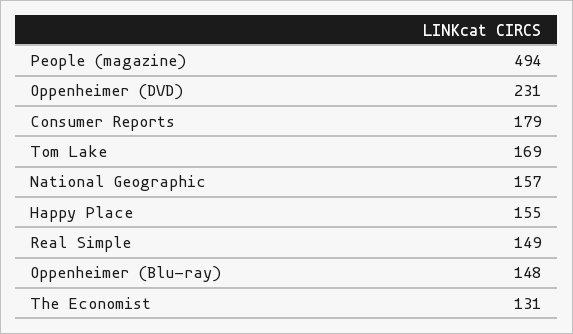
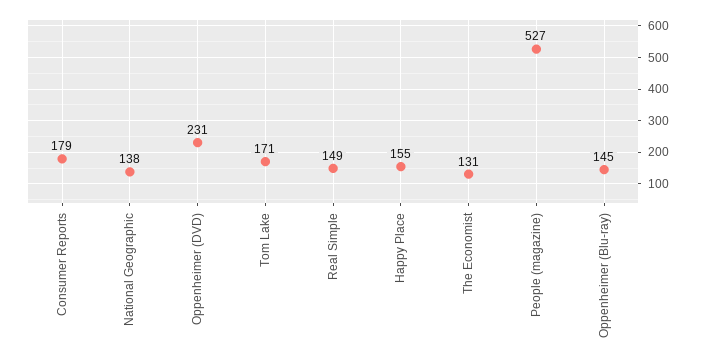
People (magazine): 494 -> 527
Tom Lake: 169 -> 171
National Geographic: 157 -> 138
Oppenheimer (Blu-ray): 148 -> 145

